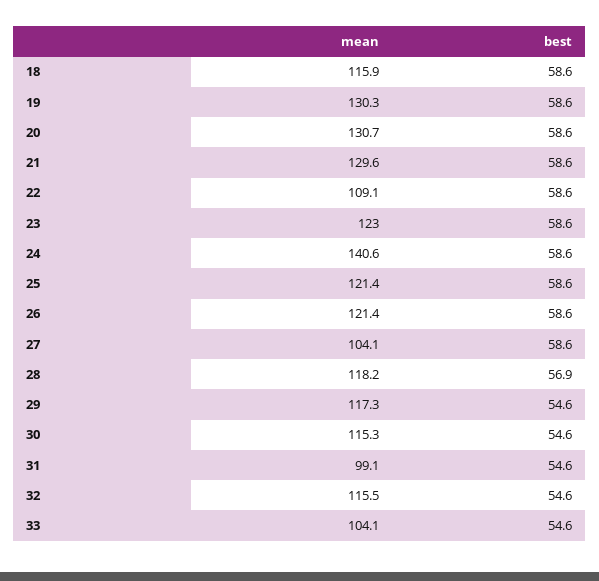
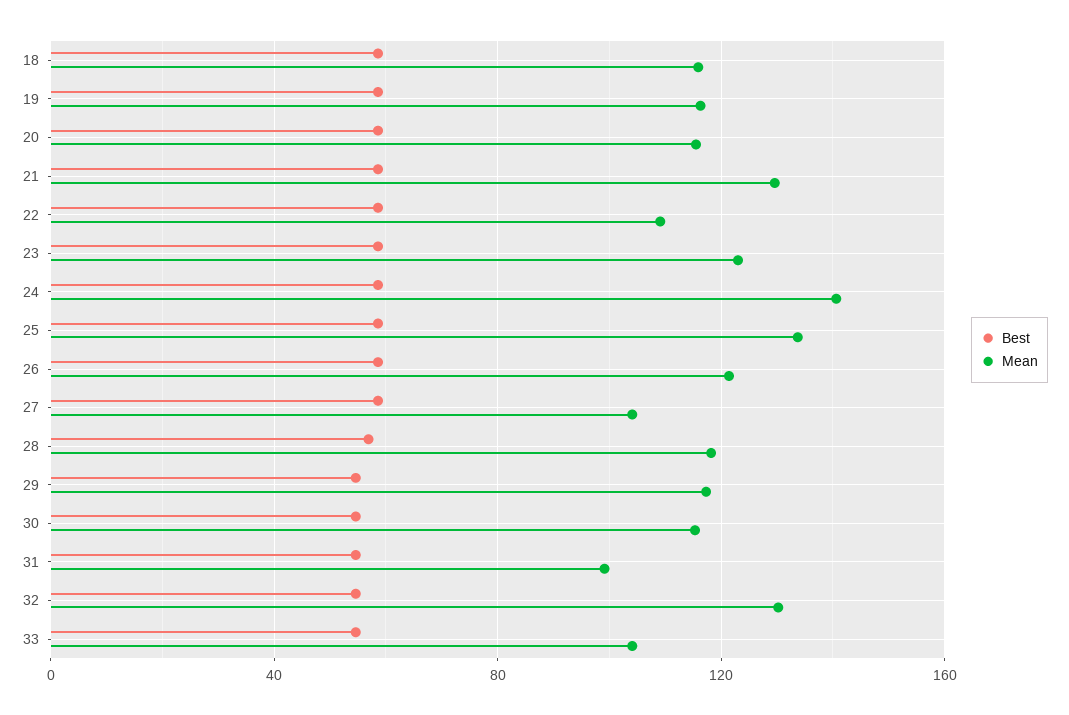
mean, 19: 130.3 -> 115
mean, 20: 130.7 -> 115
mean, 25: 121.4 -> 135
mean, 32: 115.5 -> 130

